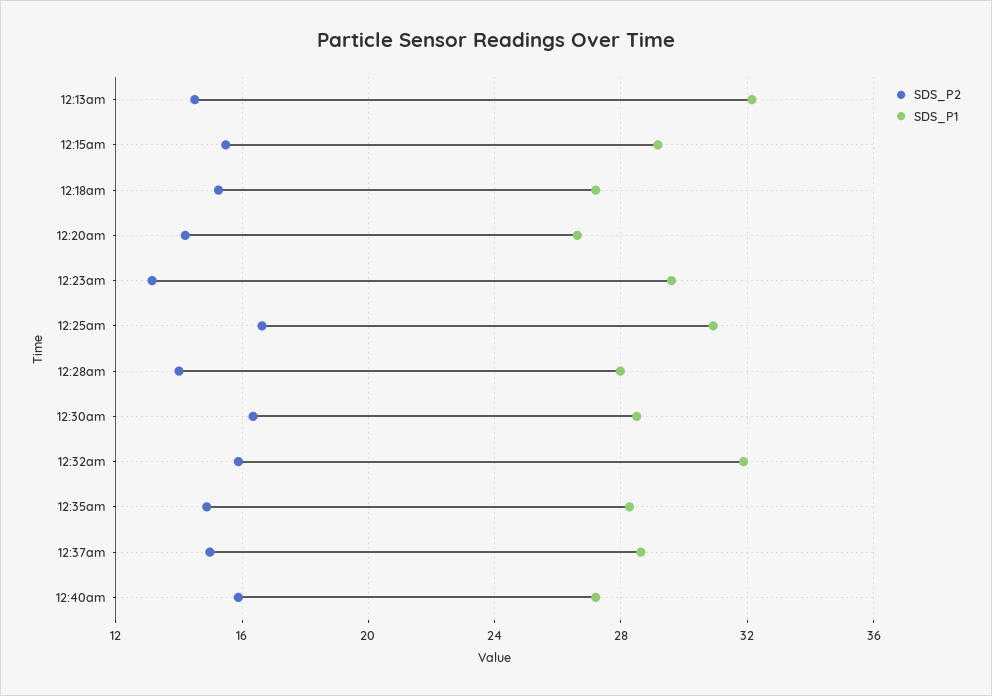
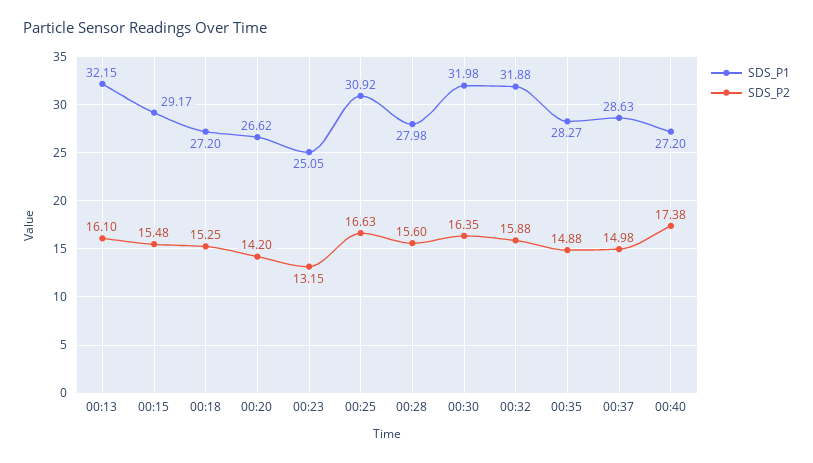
SDS_P2, 12:13am: 14.5 -> 16.1
SDS_P1, 12:23am: 29.5 -> 25.05
SDS_P2, 12:28am: 14 -> 15.6
SDS_P1, 12:30am: 28.5 -> 31.98
SDS_P2, 12:40am: 16 -> 17.38

